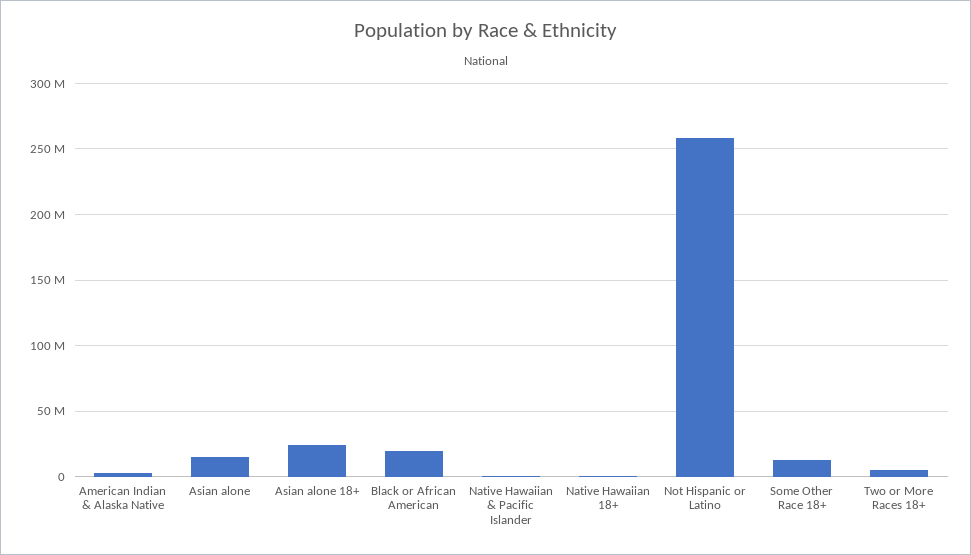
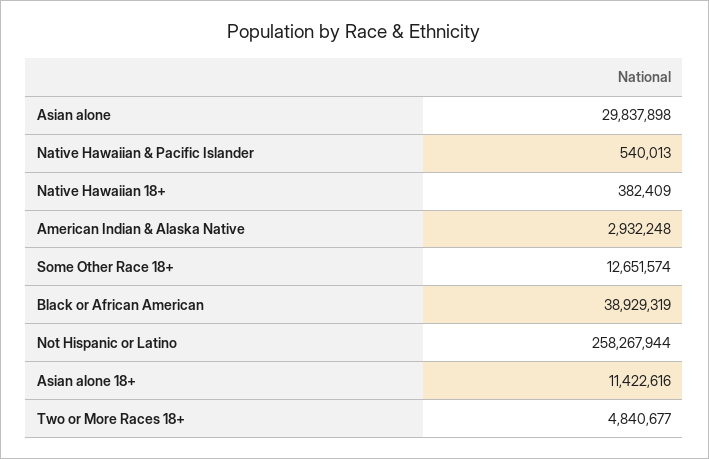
Asian alone: 15000000 -> 29837898
Asian alone 18+: 25000000 -> 11422616
Black or African American: 20000000 -> 38929319

